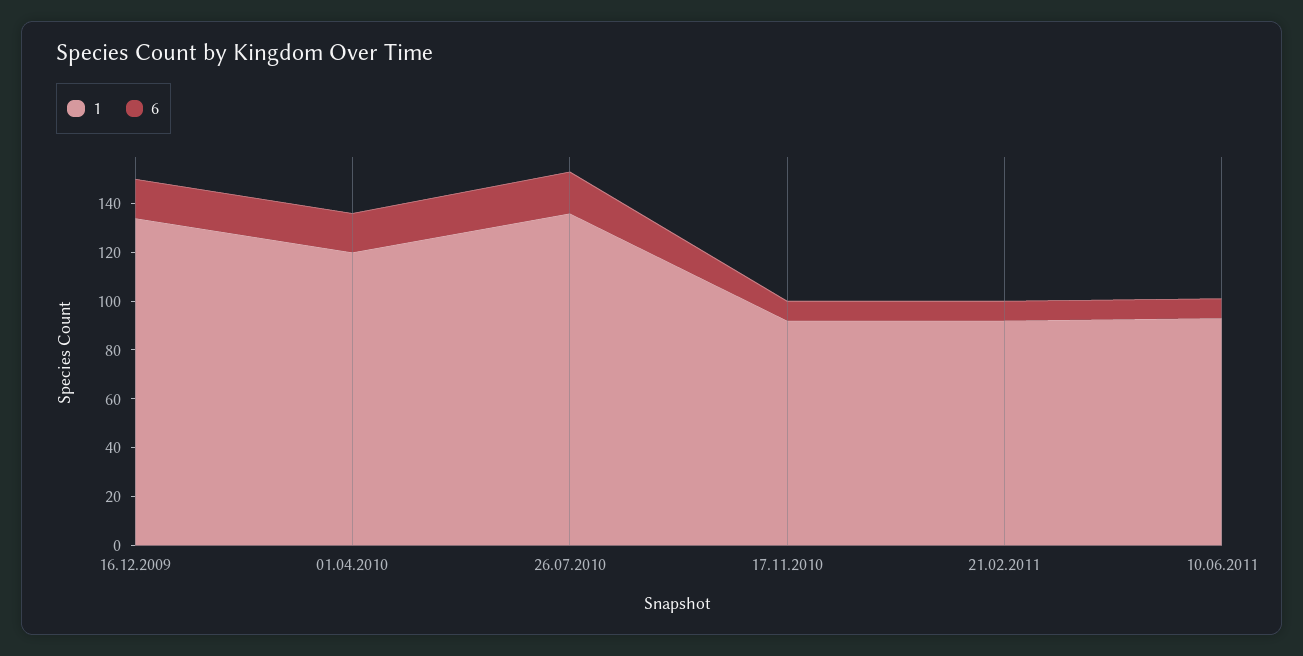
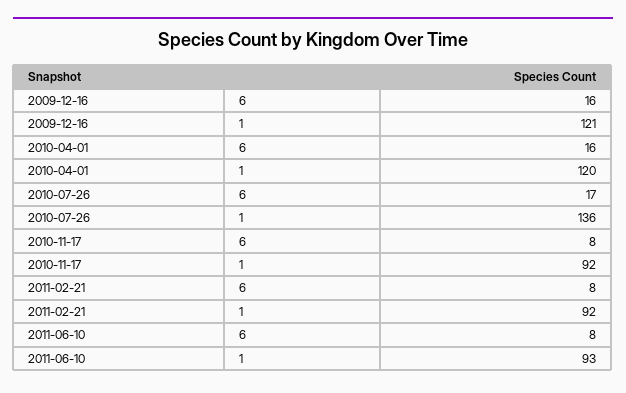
1, 16.12.2009: 135 -> 121

